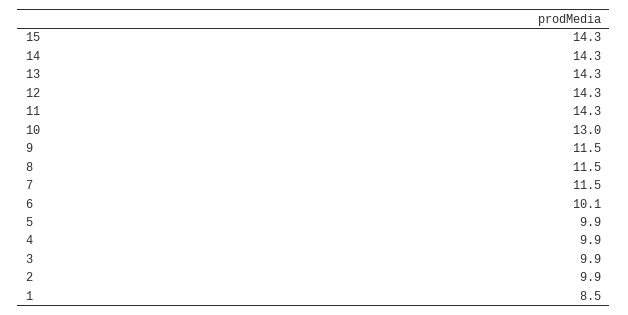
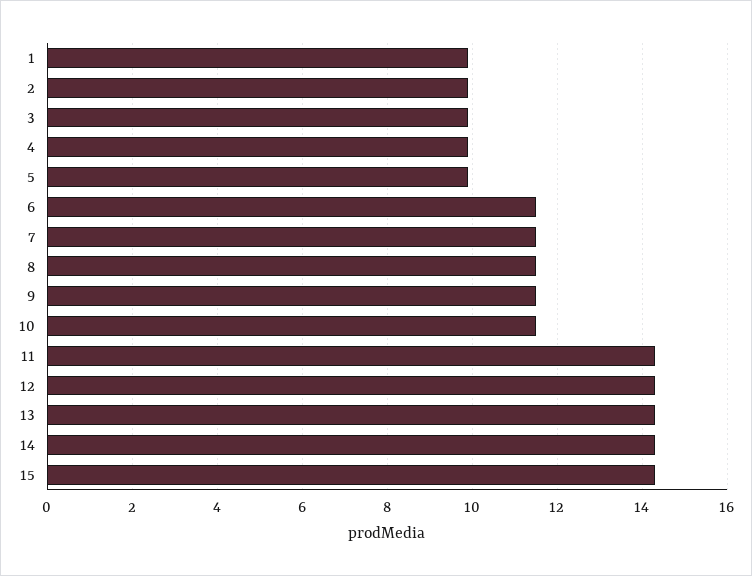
10: 13 -> 11.5
6: 10.1 -> 11.5
1: 8.5 -> 10

